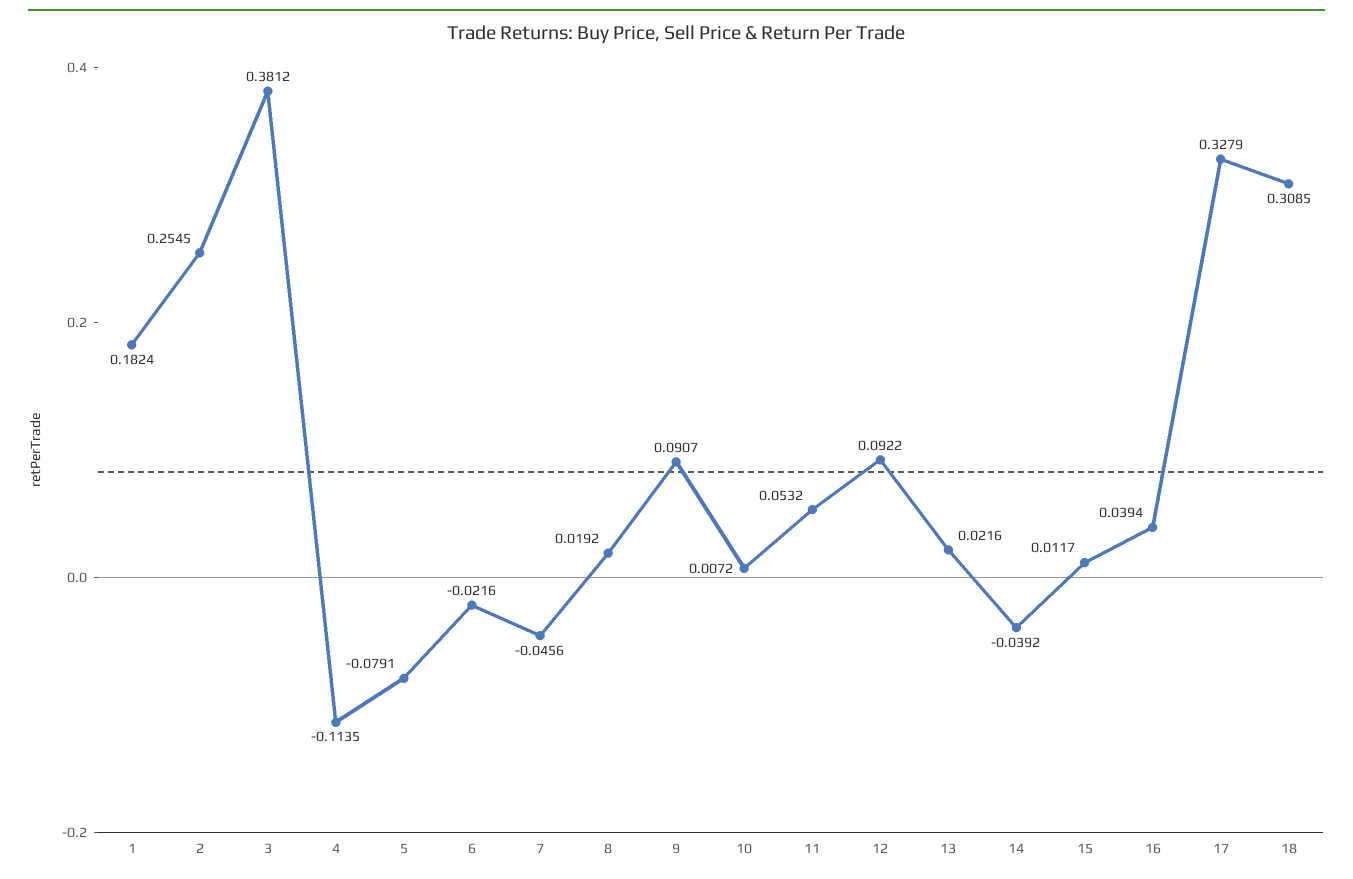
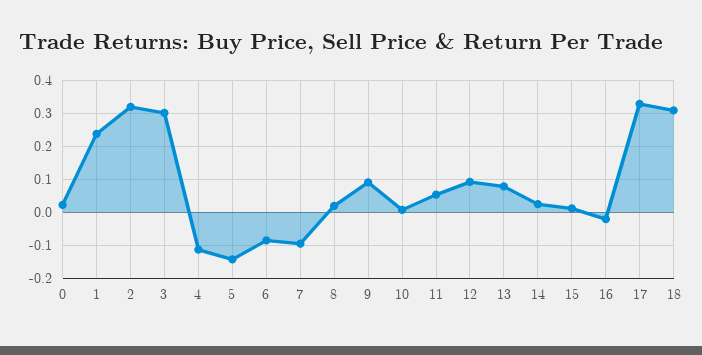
1: 0.1824 -> 0.24
2: 0.2545 -> 0.32
3: 0.3812 -> 0.3
5: -0.0791 -> -0.14
6: -0.0216 -> -0.08
7: -0.0456 -> -0.1
13: 0.0216 -> 0.08
14: -0.0392 -> 0.02
16: 0.0394 -> -0.02
0: none -> 0.02

